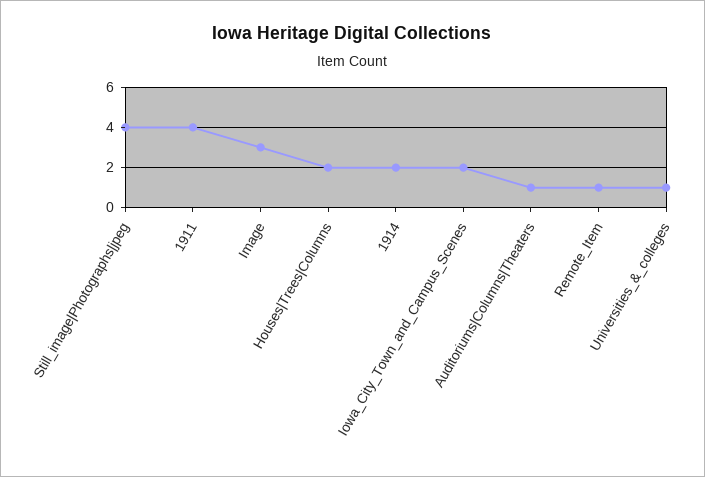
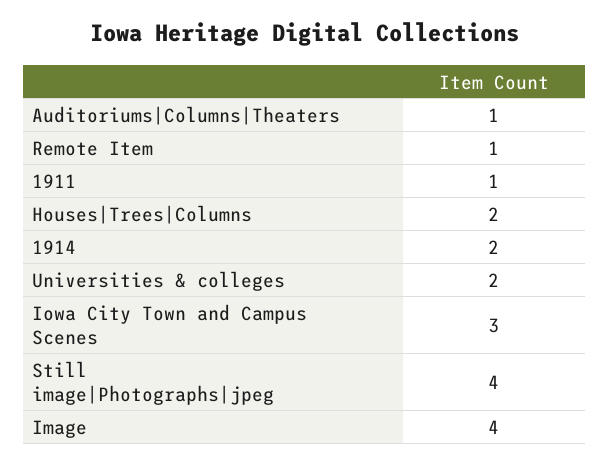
1911: 4 -> 1
Image: 3 -> 4
Iowa_City_Town_and_Campus_Scenes: 2 -> 3
Universities_&_colleges: 1 -> 2

